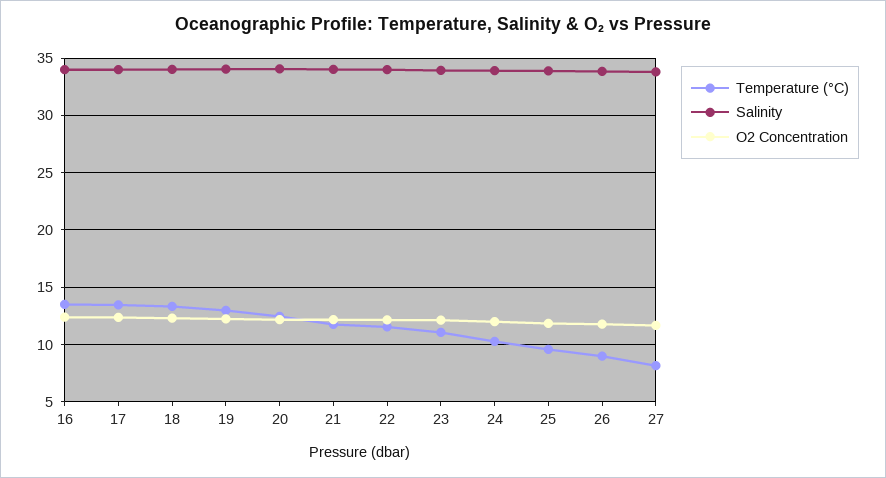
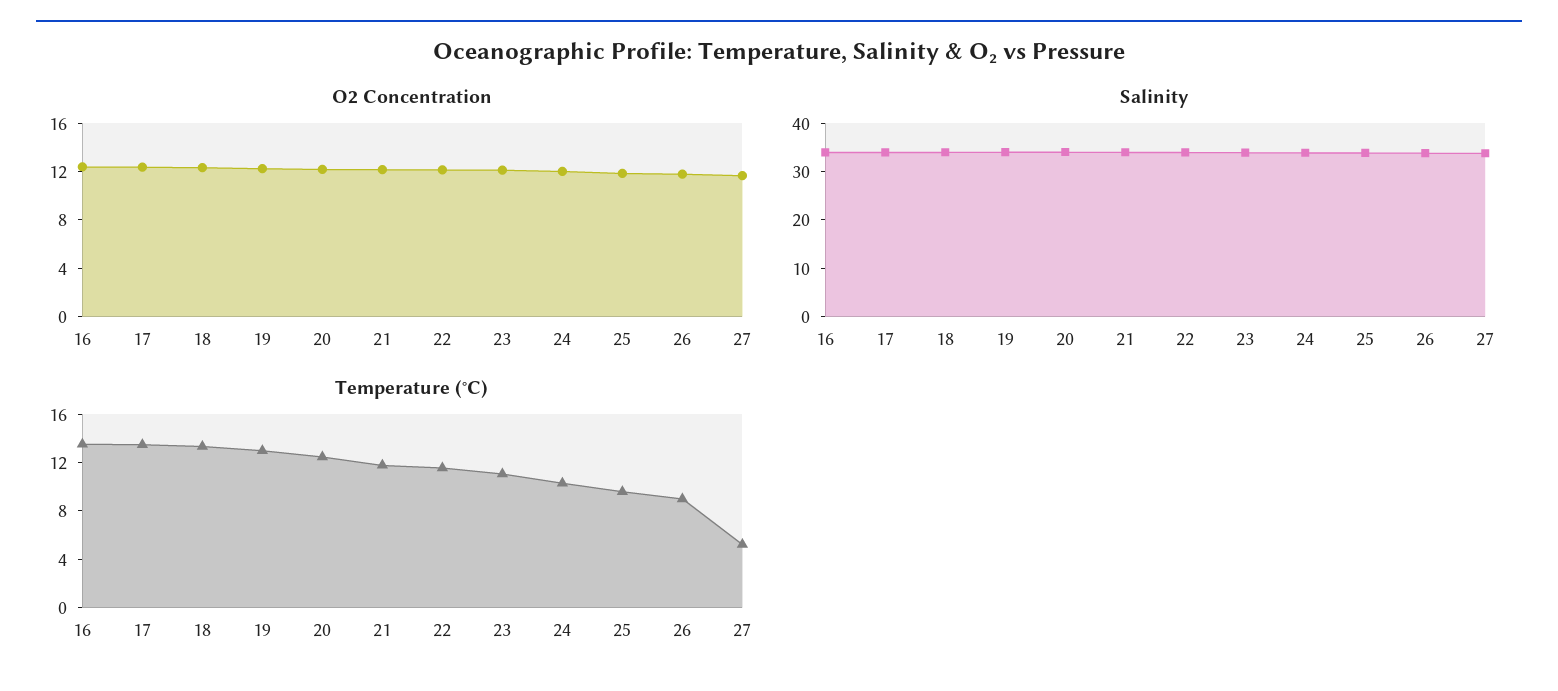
Temperature (°C), 27: 8 -> 5

